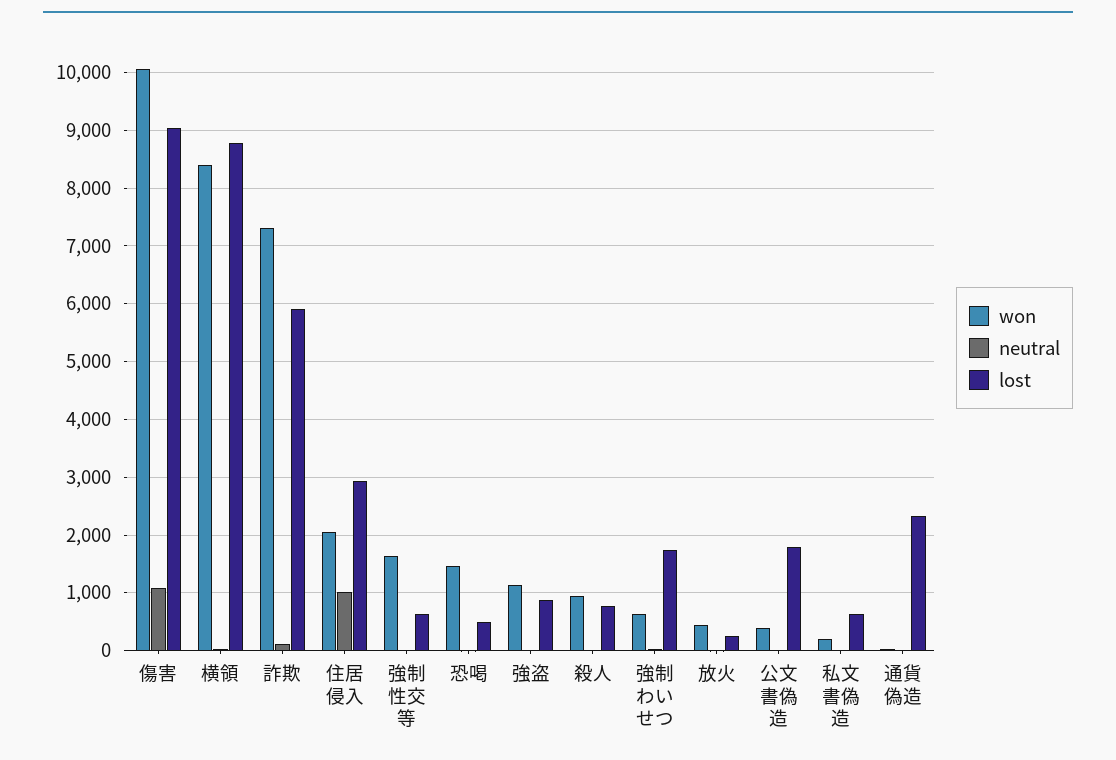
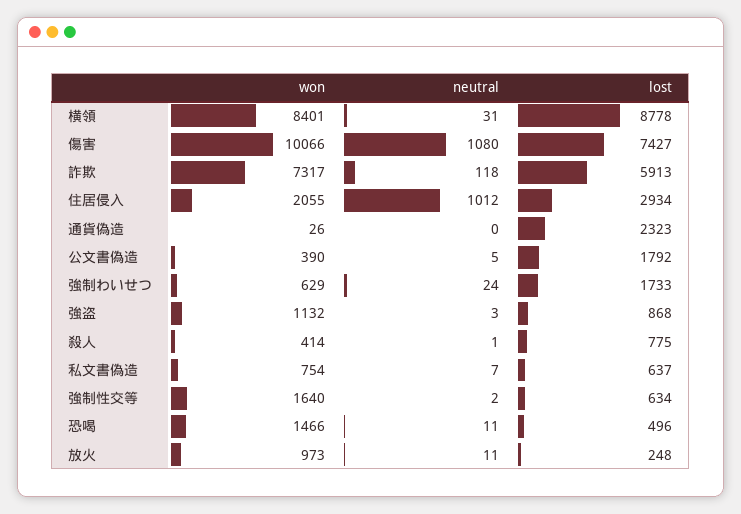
lost, 傷害: 9000 -> 7427
won, 殺人: 1000 -> 414
won, 放火: 400 -> 973
won, 私文書偽造: 200 -> 754

